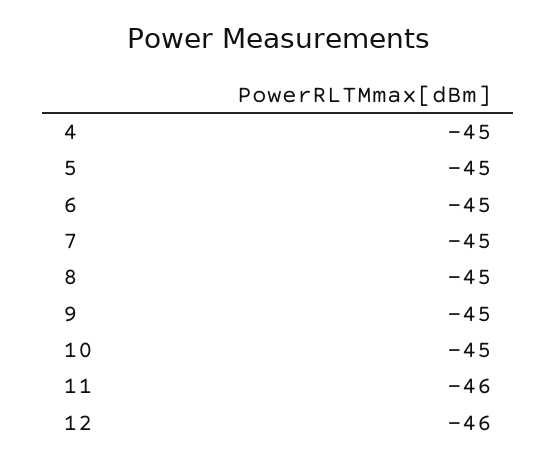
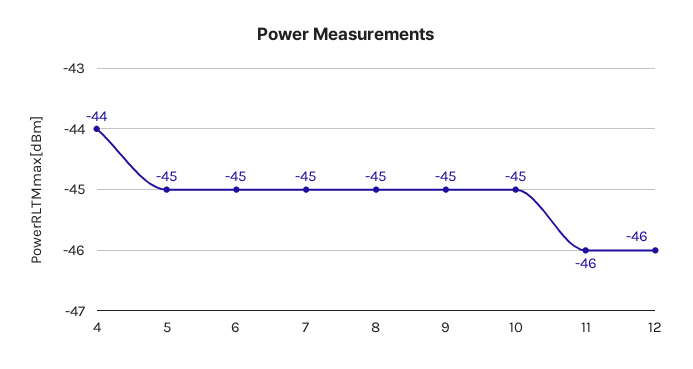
4: -45 -> -44

